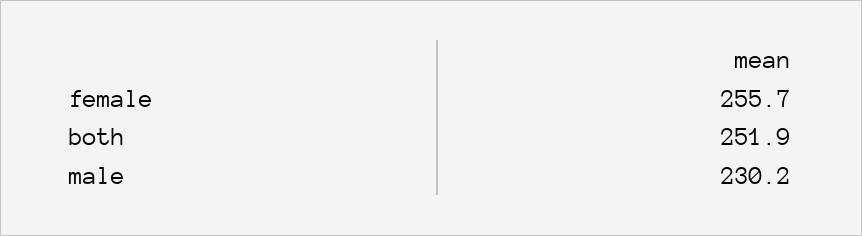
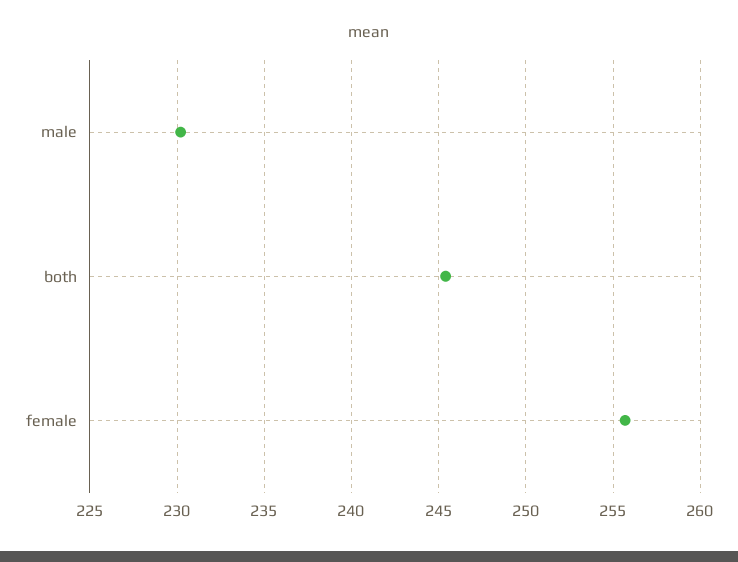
both: 251.9 -> 245.5

